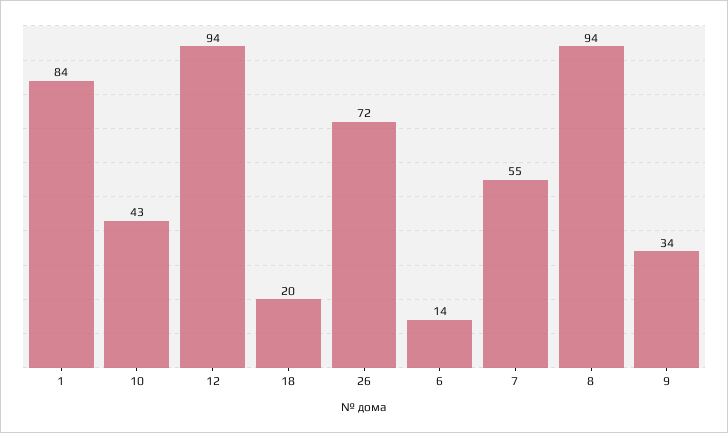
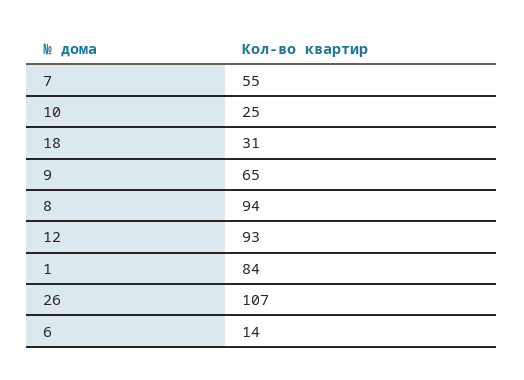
10: 43 -> 25
12: 94 -> 93
18: 20 -> 31
26: 72 -> 107
9: 34 -> 65

